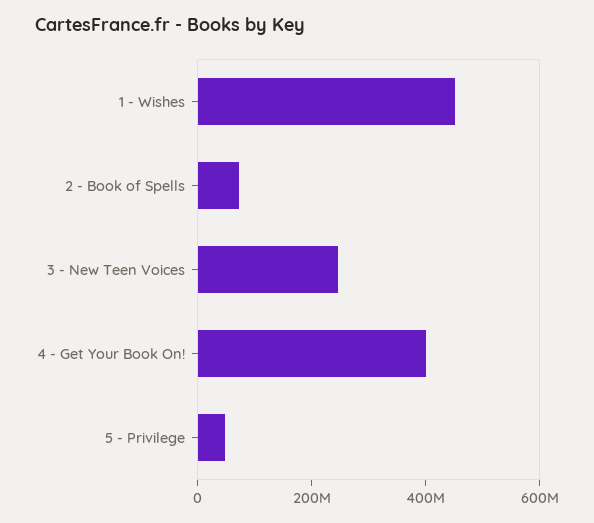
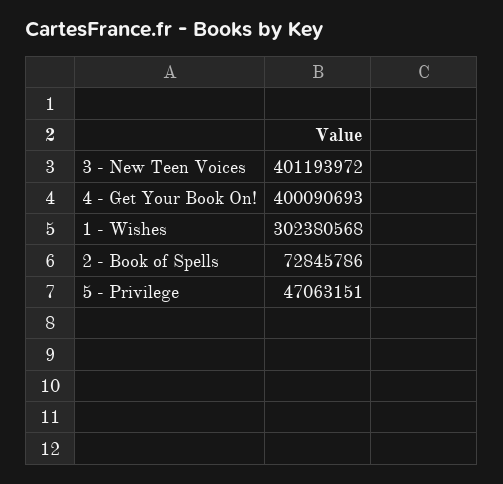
1 - Wishes: 450000000 -> 302380568
3 - New Teen Voices: 250000000 -> 401193972

